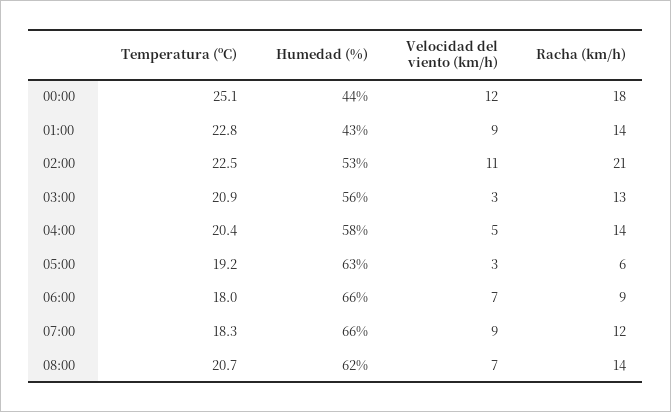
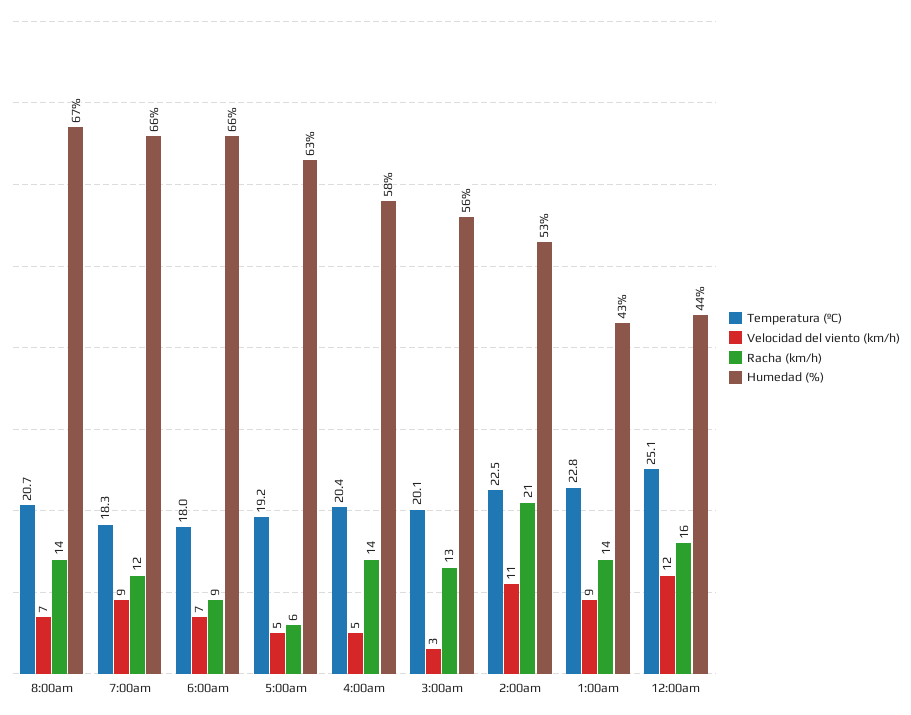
Racha (km/h), 00:00: 18 -> 16
Temperatura (ºC), 03:00: 20.9 -> 20.1
Velocidad del viento (km/h), 05:00: 3 -> 5
Humedad (%), 08:00: 62 -> 67

